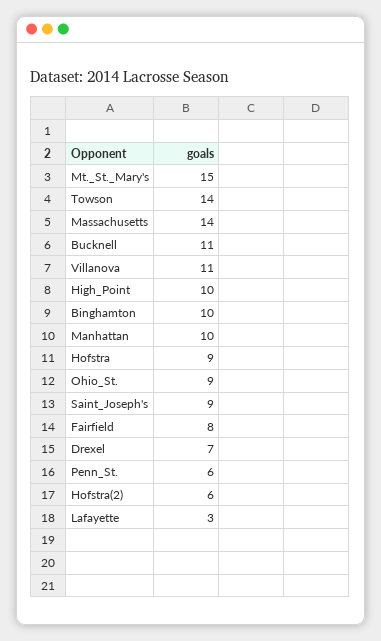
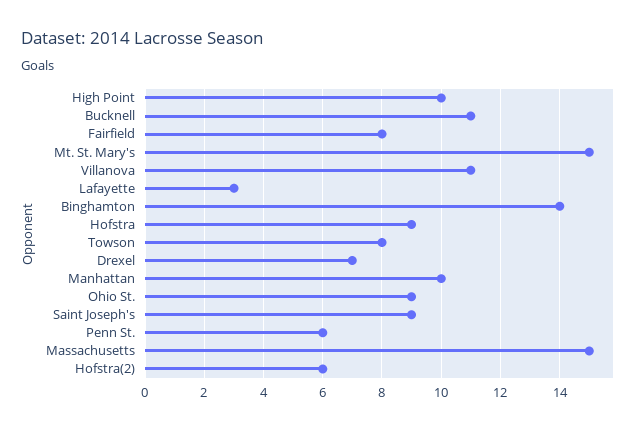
Towson: 14 -> 8
Massachusetts: 14 -> 15
Binghamton: 10 -> 14

